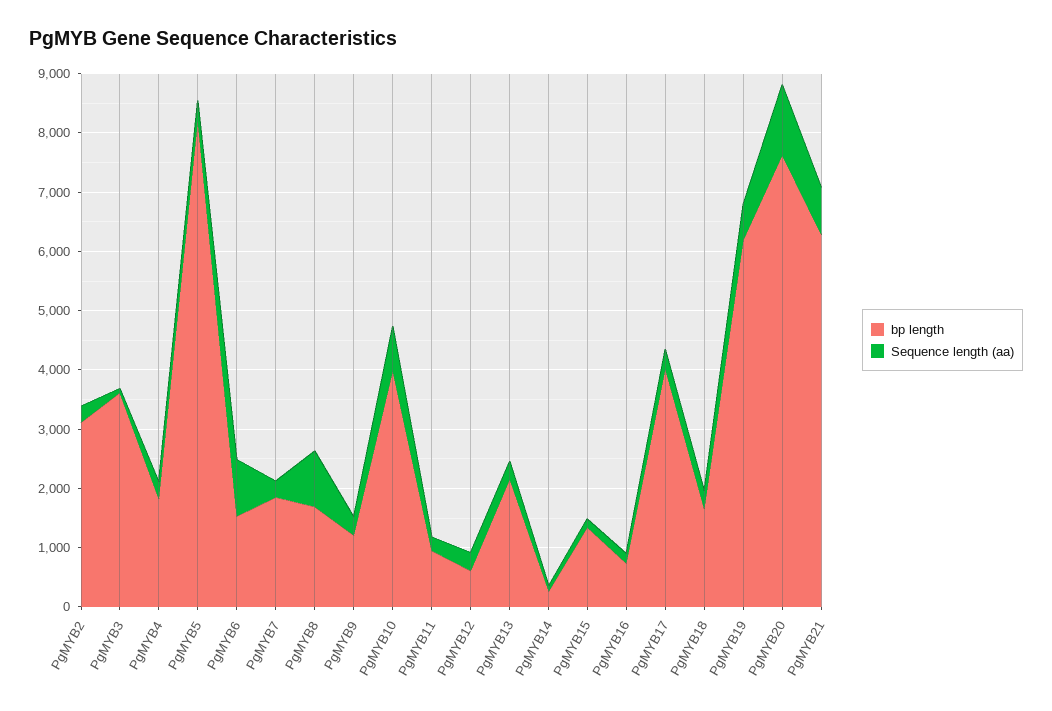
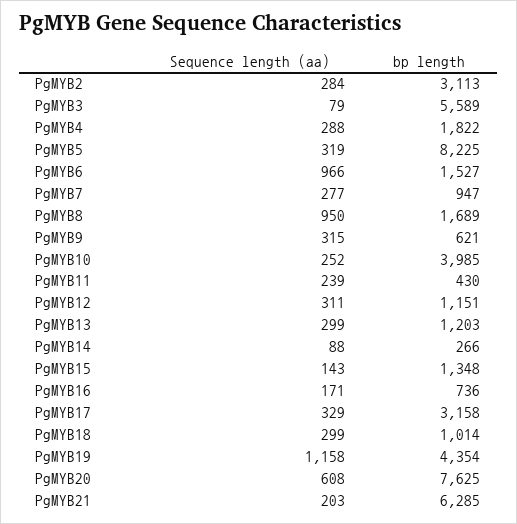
bp length, PgMYB3: 3600 -> 5589
bp length, PgMYB7: 1800 -> 947
bp length, PgMYB9: 1200 -> 621
Sequence length (aa), PgMYB10: 800 -> 252
bp length, PgMYB11: 1000 -> 430
bp length, PgMYB12: 600 -> 1151
bp length, PgMYB13: 2200 -> 1203
bp length, PgMYB17: 4000 -> 3158
bp length, PgMYB18: 1600 -> 1014
bp length, PgMYB19: 6200 -> 4354
Sequence length (aa), PgMYB19: 600 -> 1158
Sequence length (aa), PgMYB20: 1200 -> 608
Sequence length (aa), PgMYB21: 800 -> 203

